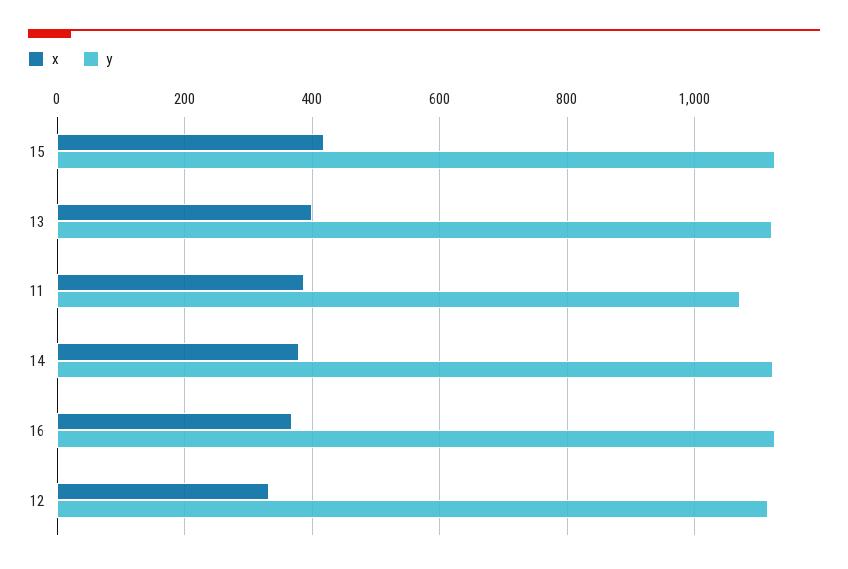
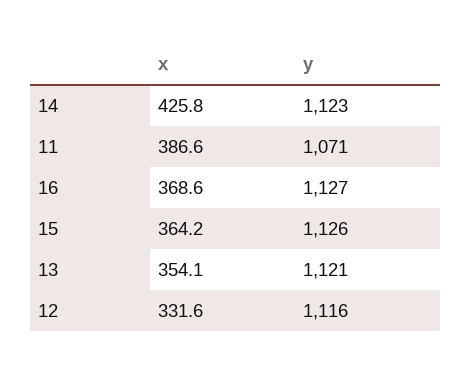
x, 15: 420 -> 364.2
x, 13: 400 -> 354.1
x, 14: 380 -> 425.8

